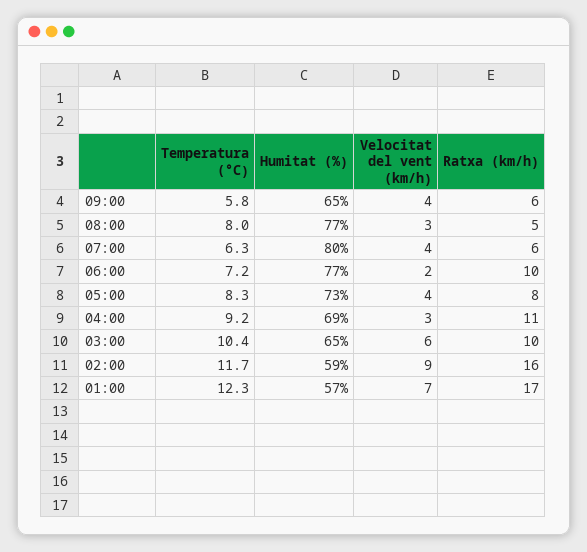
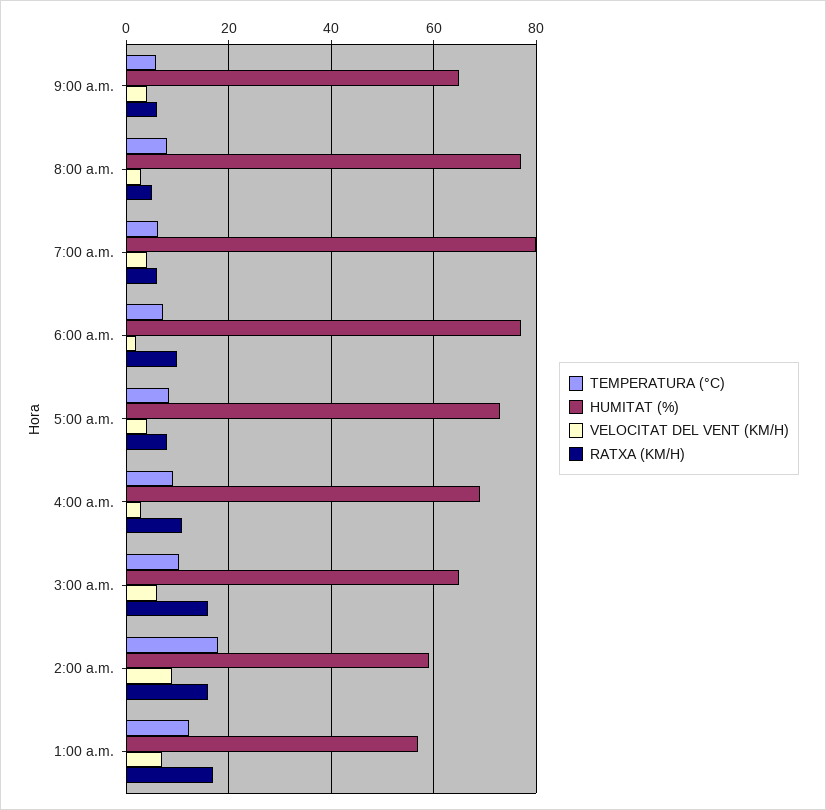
Ratxa (km/h), 03:00: 10 -> 16
Temperatura (°C), 02:00: 11.7 -> 18

